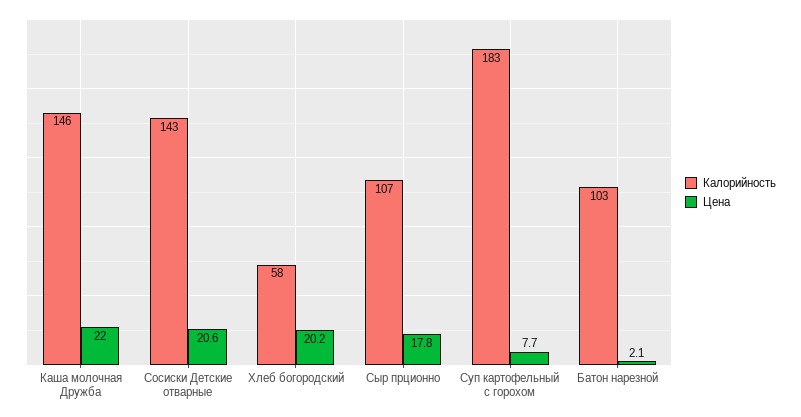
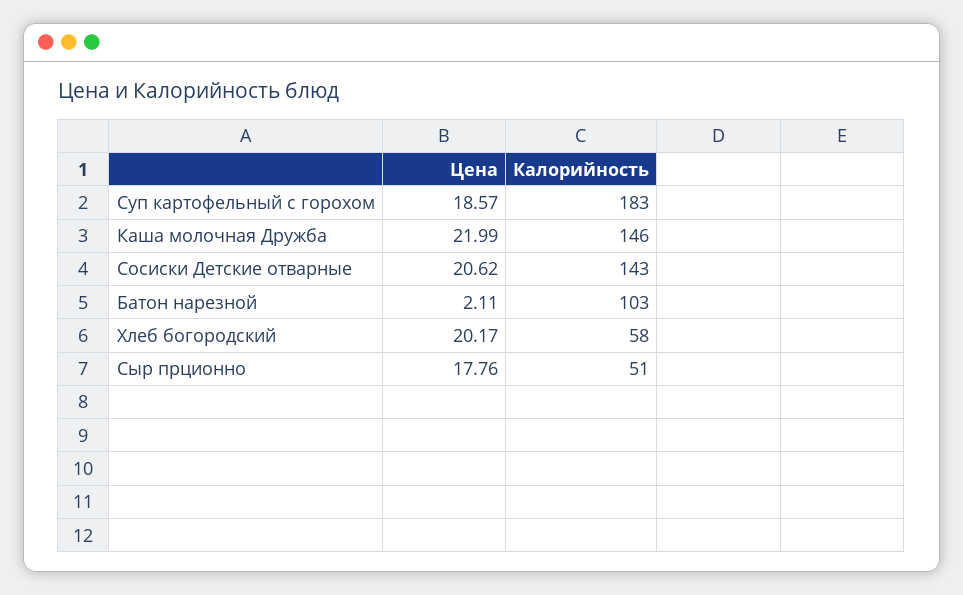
Калорийность, Сыр прционно: 107 -> 51
Цена, Суп картофельный с горохом: 7.7 -> 18.57

